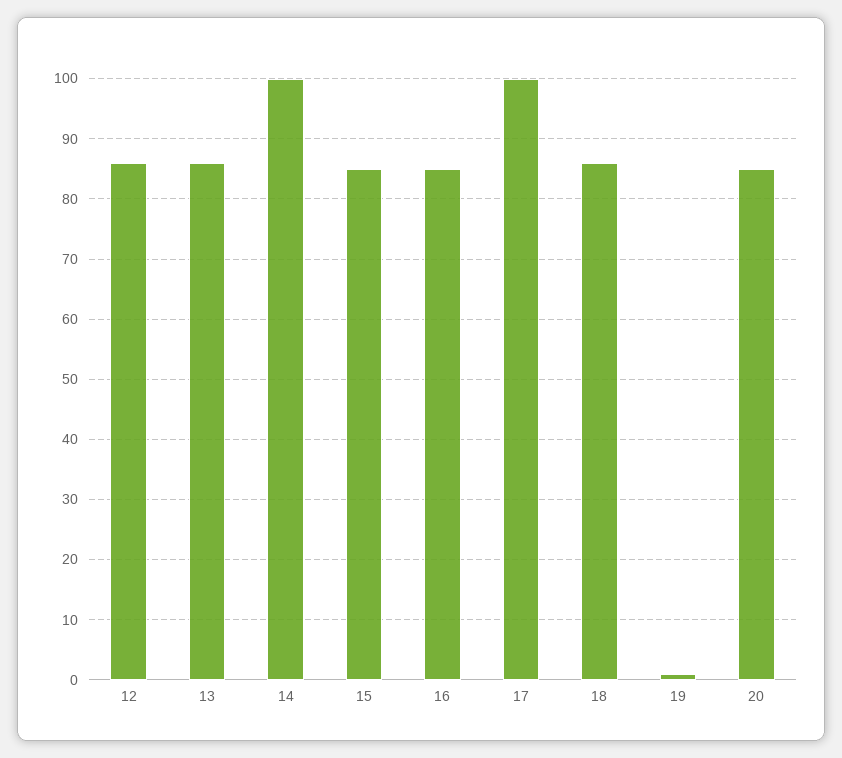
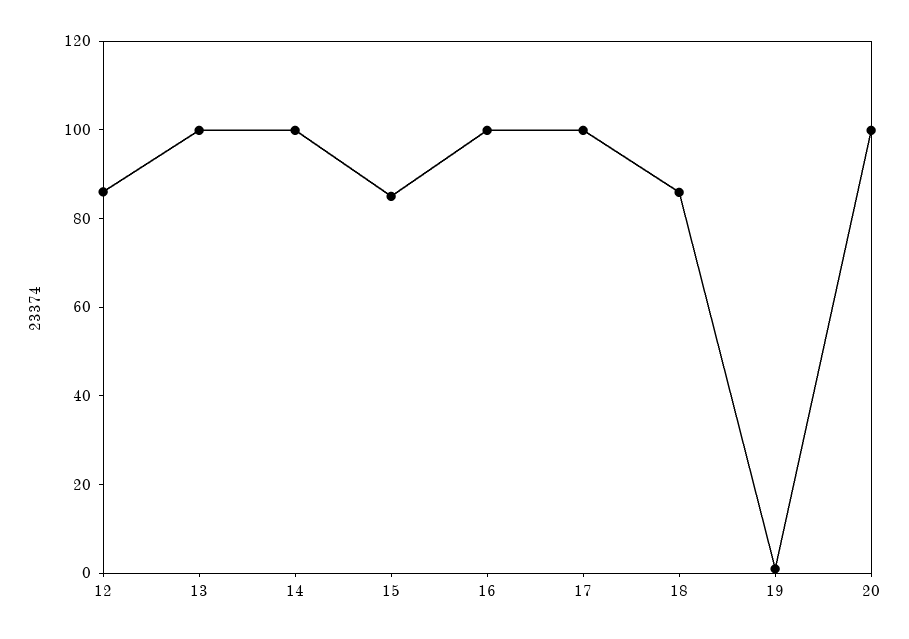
13: 86 -> 100
16: 85 -> 100
20: 85 -> 100

